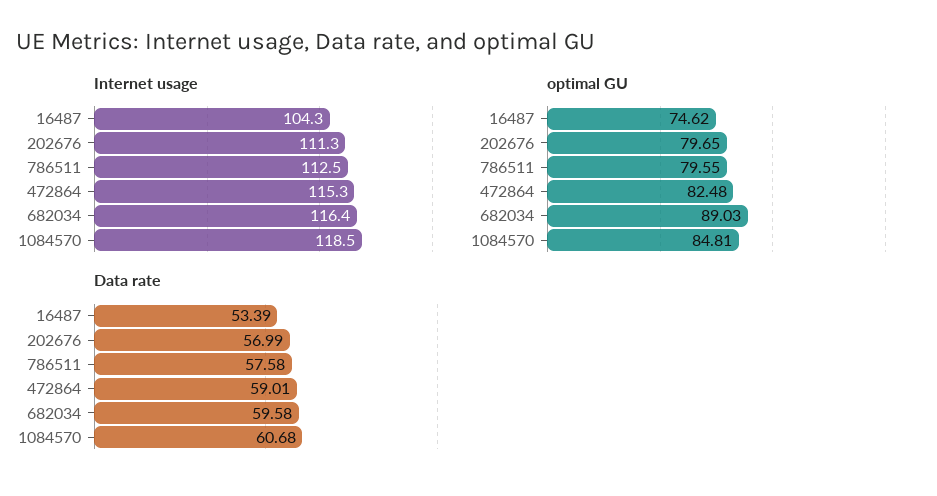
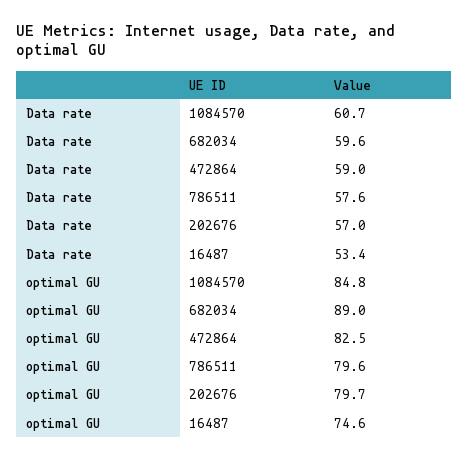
Internet usage, 16487: 104.3 -> none
Internet usage, 202676: 111.3 -> none
Internet usage, 786511: 112.5 -> none
Internet usage, 472864: 115.3 -> none
Internet usage, 682034: 116.4 -> none
Internet usage, 1084570: 118.5 -> none

